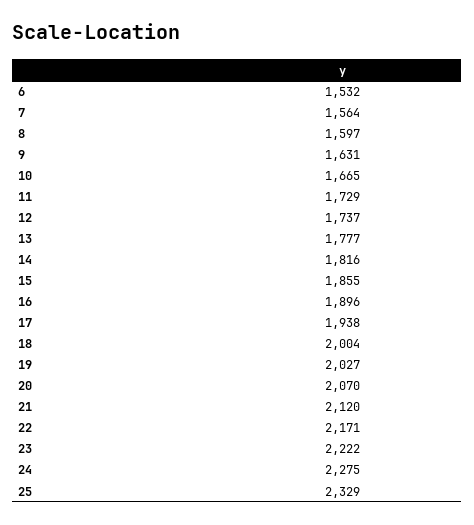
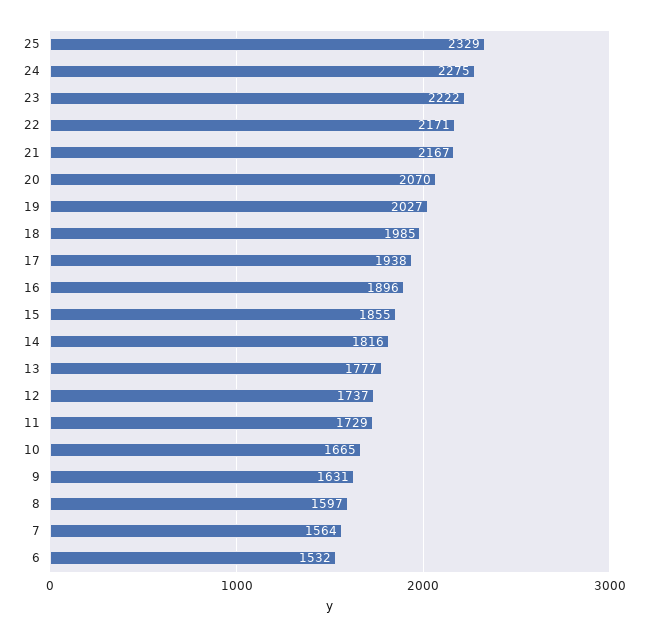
18: 2004 -> 1985
21: 2120 -> 2167

